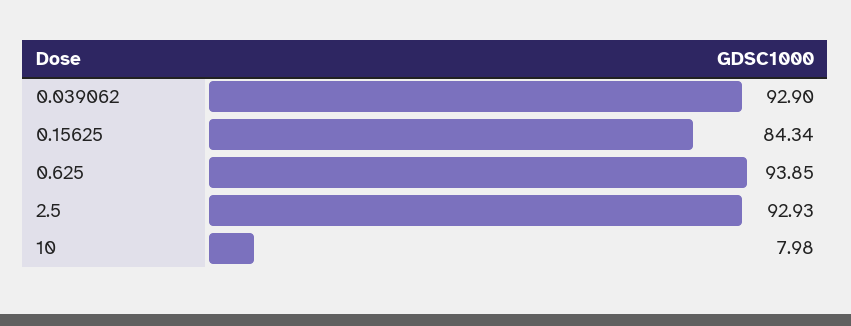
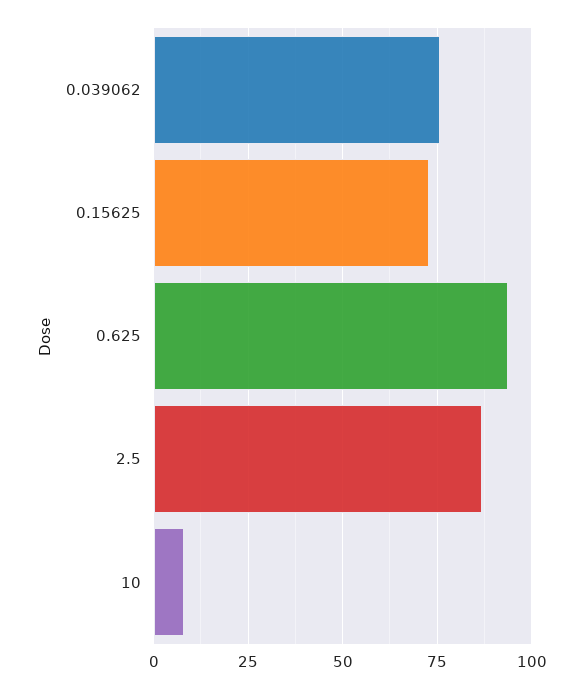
0.039062: 92.9 -> 75
0.15625: 84.34 -> 72.5
2.5: 92.93 -> 87.5

